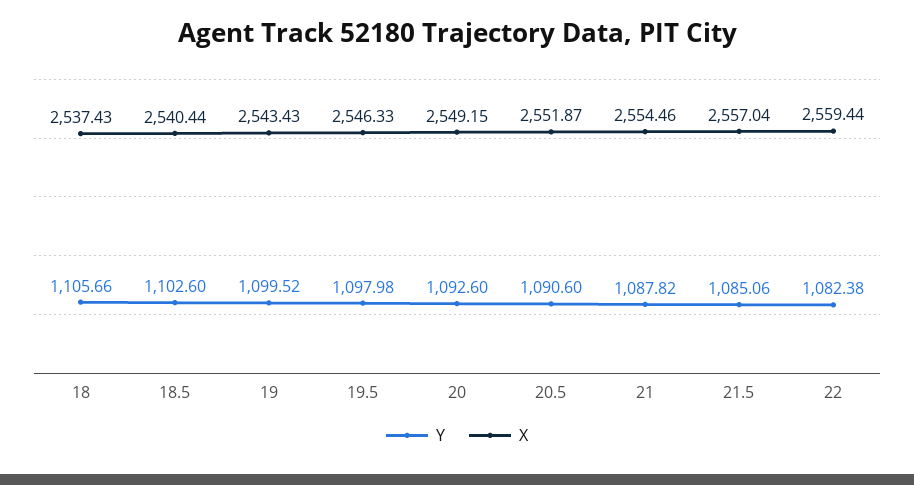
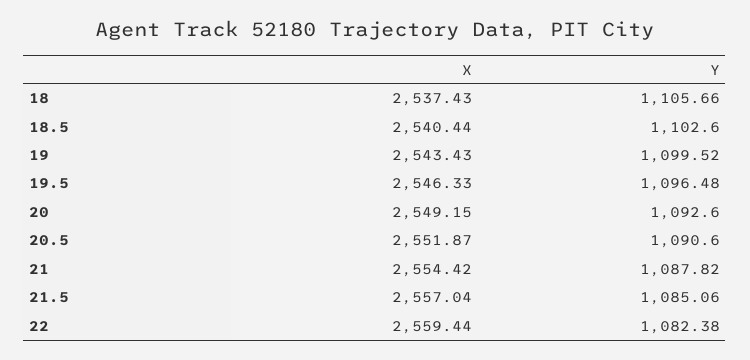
Y, 19.5: 1097.98 -> 1096.48
X, 21: 2554.46 -> 2554.42

